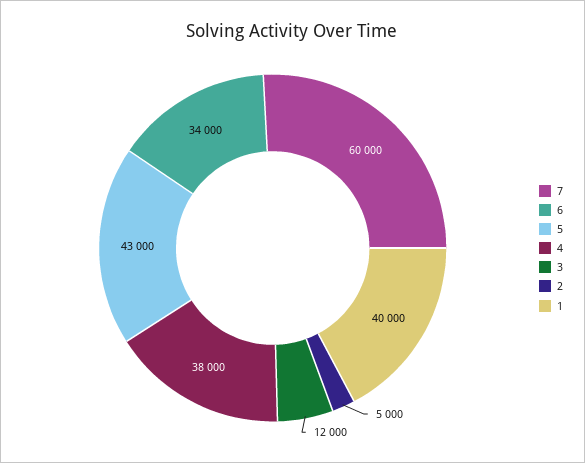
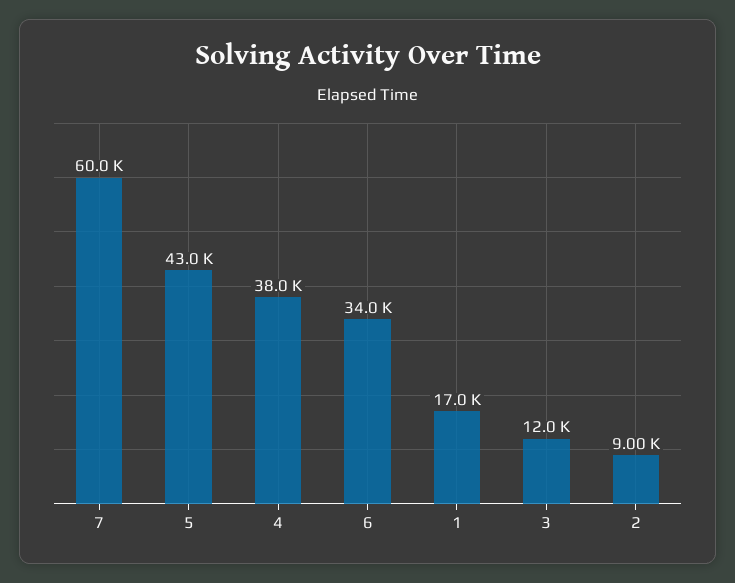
2: 5000 -> 9000
1: 40000 -> 17000

